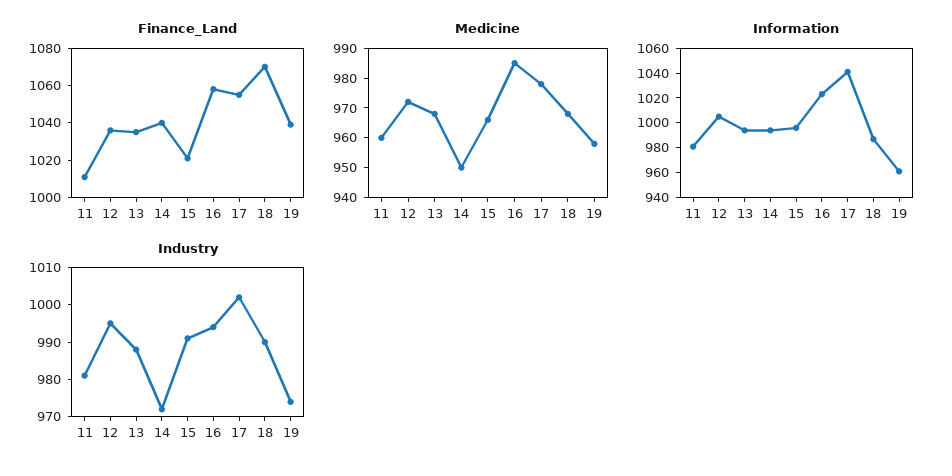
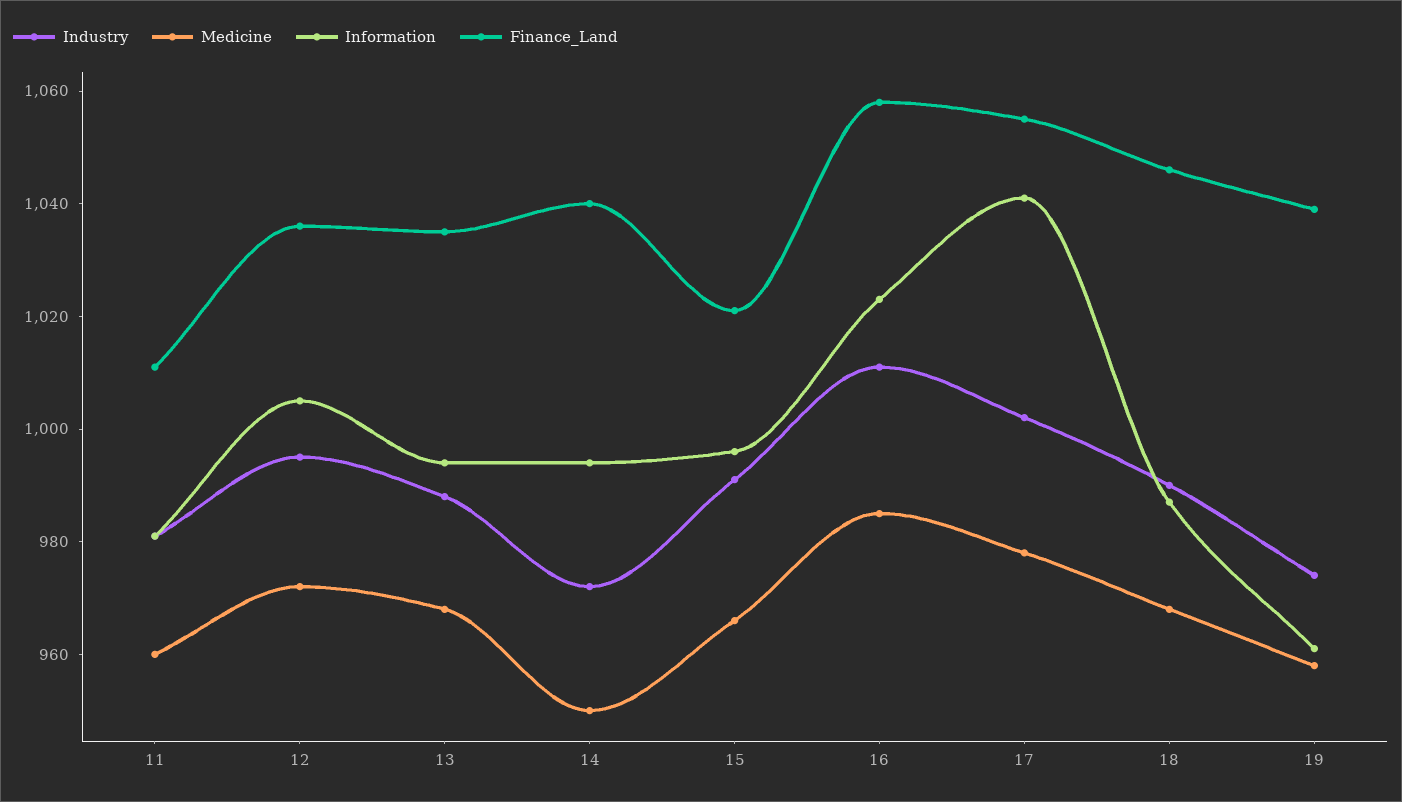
Finance_Land, 18: 1070 -> 1045
Industry, 16: 995 -> 1010

